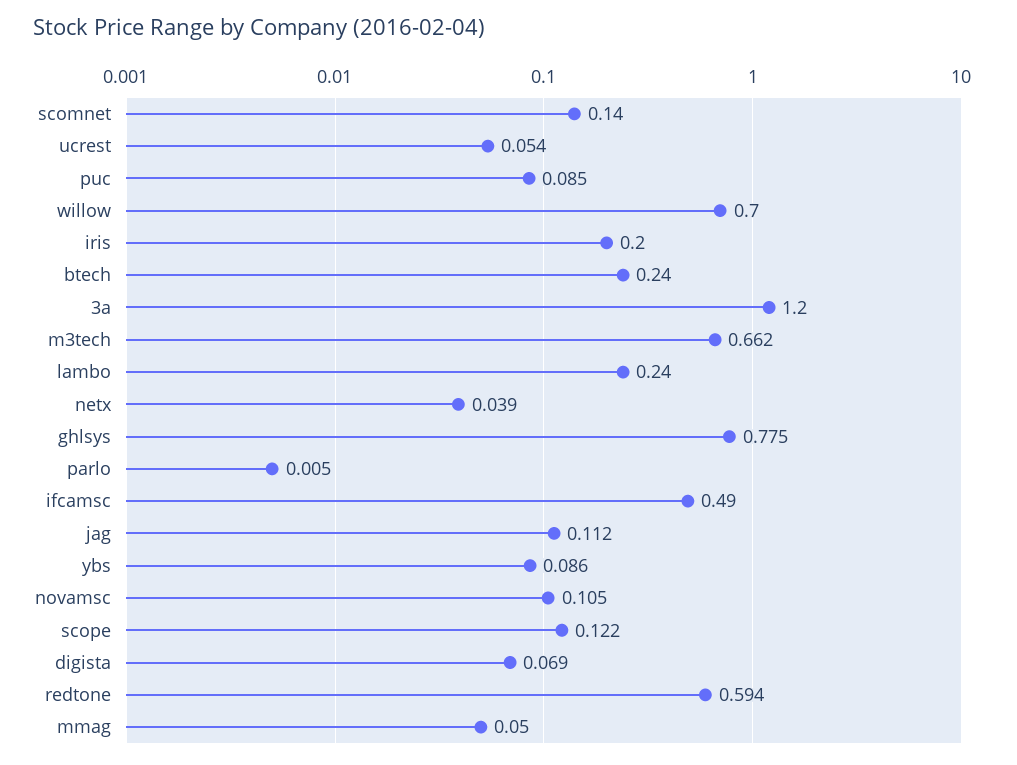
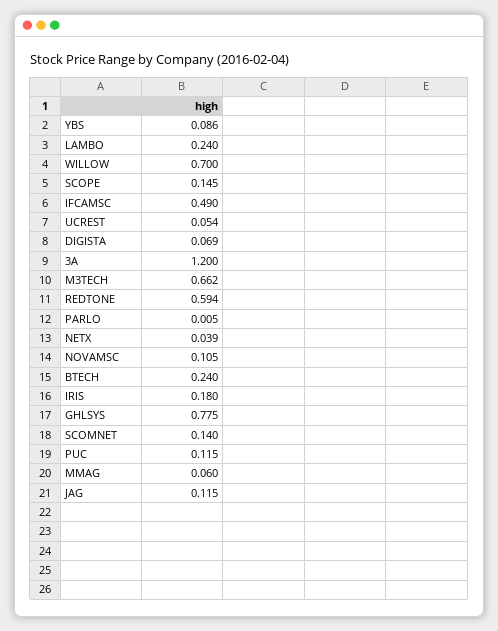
puc: 0.085 -> 0.115
iris: 0.2 -> 0.18
jag: 0.112 -> 0.115
scope: 0.122 -> 0.145
mmag: 0.05 -> 0.06

